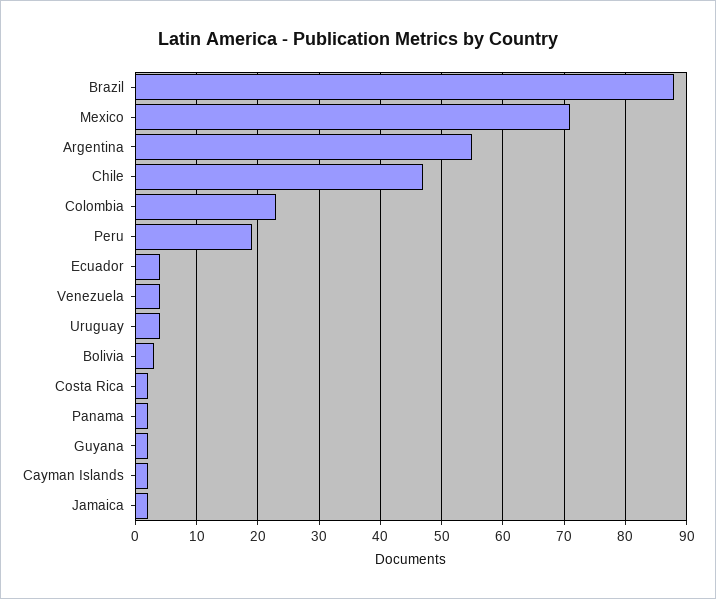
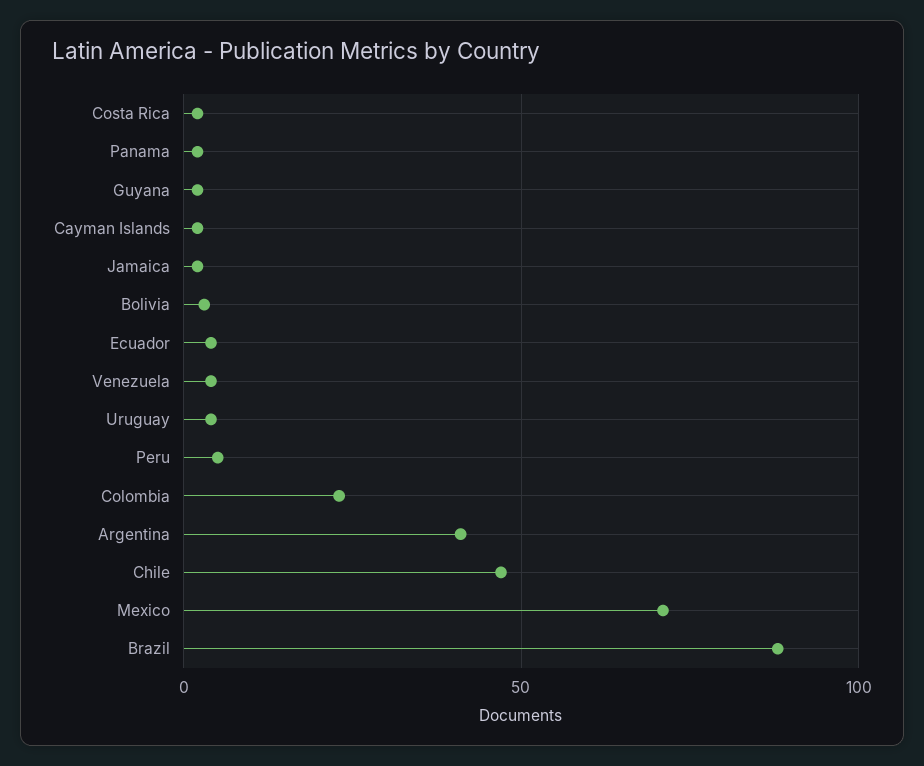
Argentina: 55 -> 40
Peru: 19 -> 5

